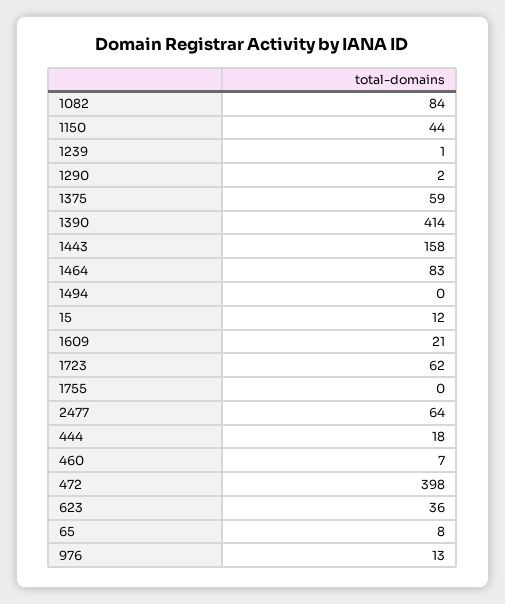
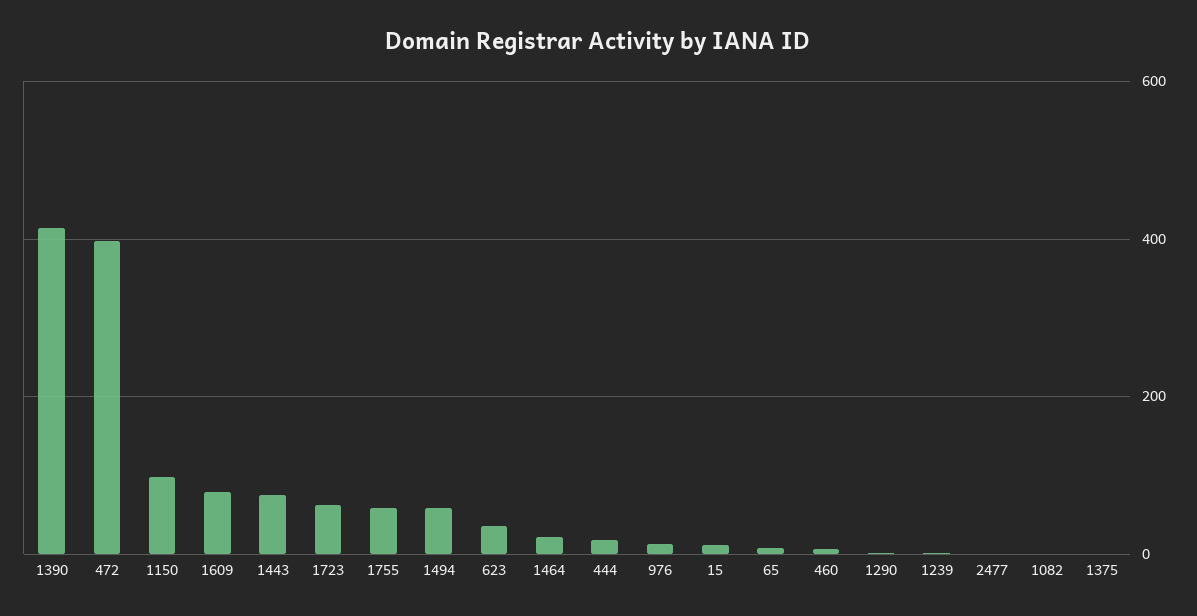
1082: 84 -> 0
1150: 44 -> 100
1375: 59 -> 0
1443: 158 -> 80
1464: 83 -> 20
1494: 0 -> 60
1609: 21 -> 80
1755: 0 -> 60
2477: 64 -> 0

